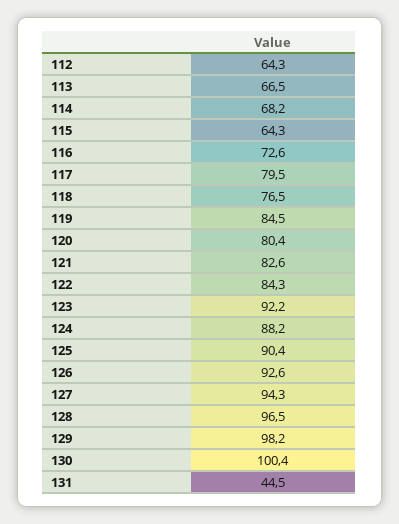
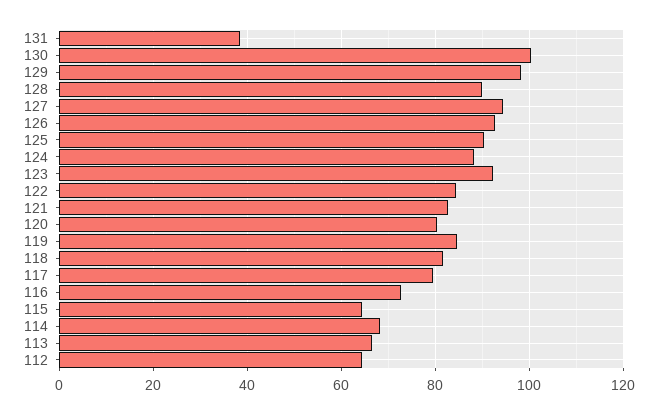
118: 76.5 -> 82
128: 96.5 -> 90
131: 44.5 -> 38

